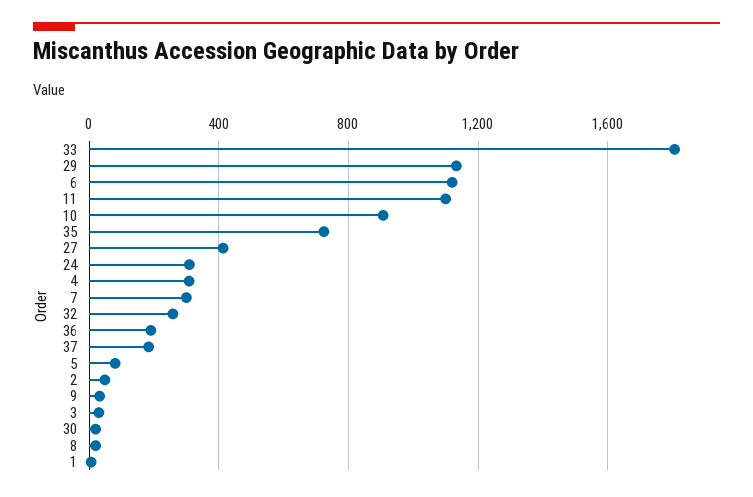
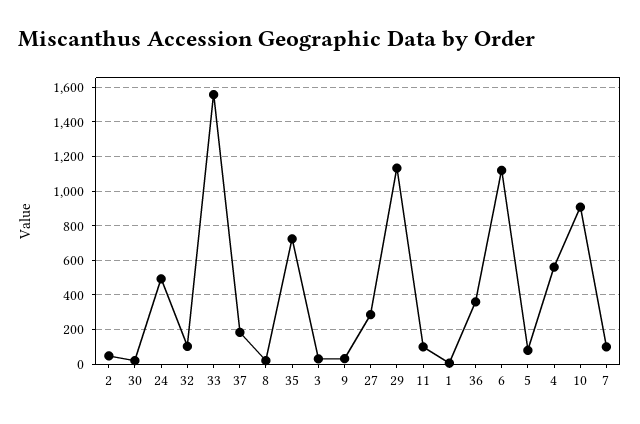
33: 1800 -> 1550
11: 1100 -> 100
27: 400 -> 300
24: 300 -> 500
4: 300 -> 550
7: 300 -> 100
32: 250 -> 100
36: 200 -> 350

